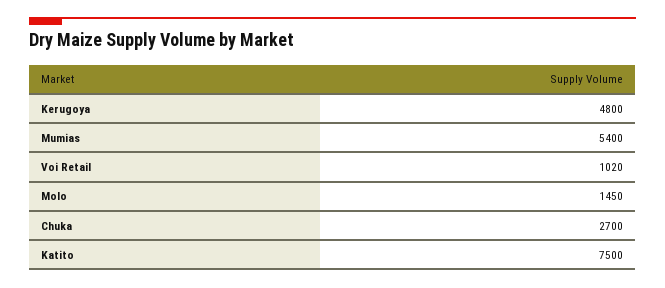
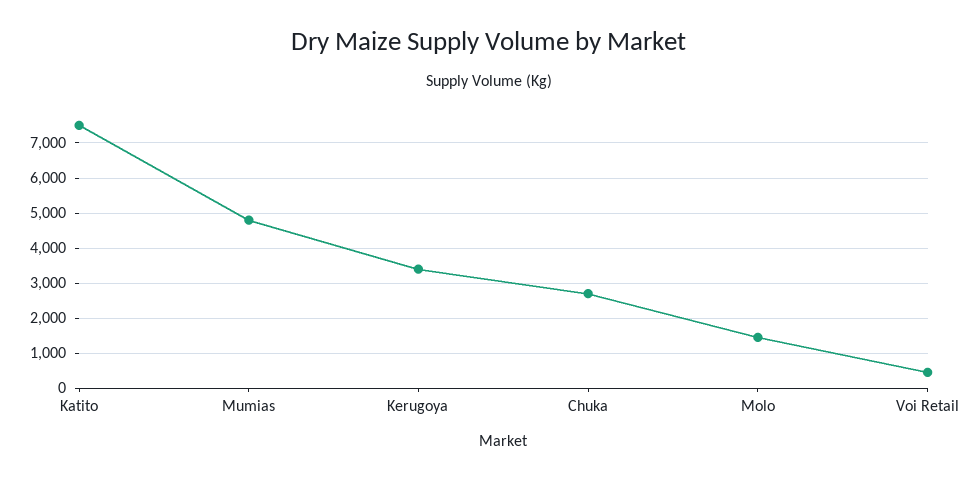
Kerugoya: 4800 -> 3400
Mumias: 5400 -> 4800
Voi Retail: 1020 -> 400

